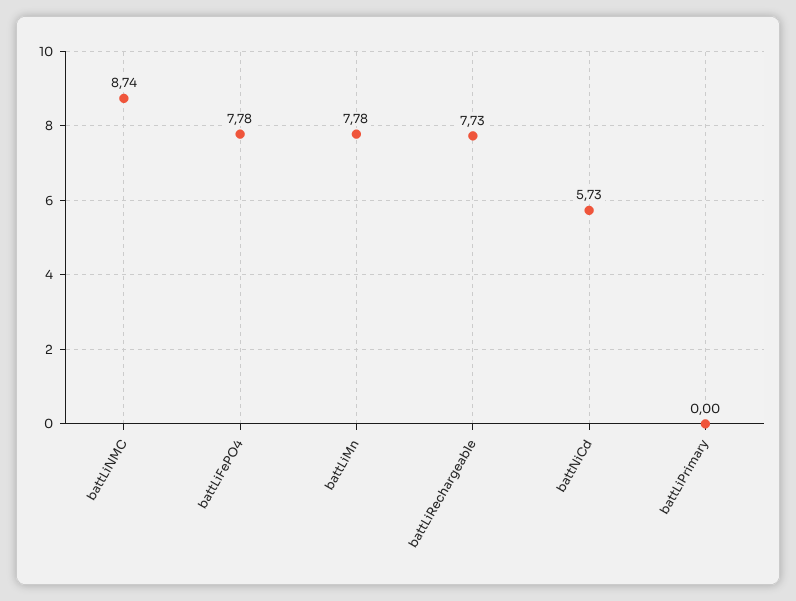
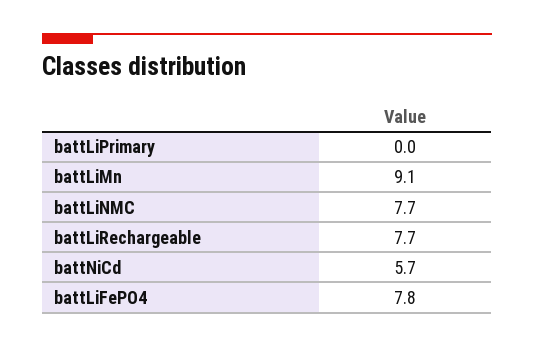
battLiNMC: 8.74 -> 7.7
battLiMn: 7.78 -> 9.1

